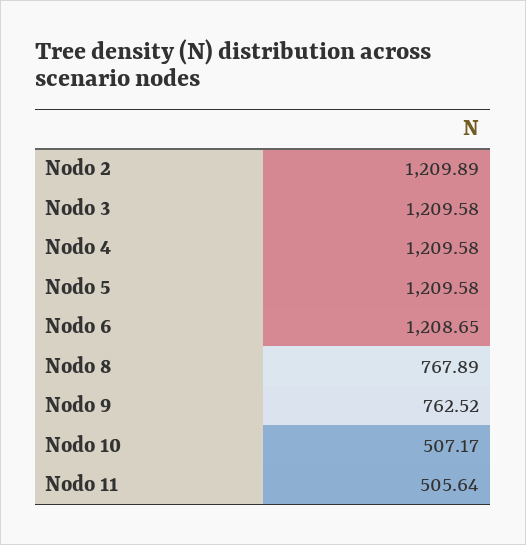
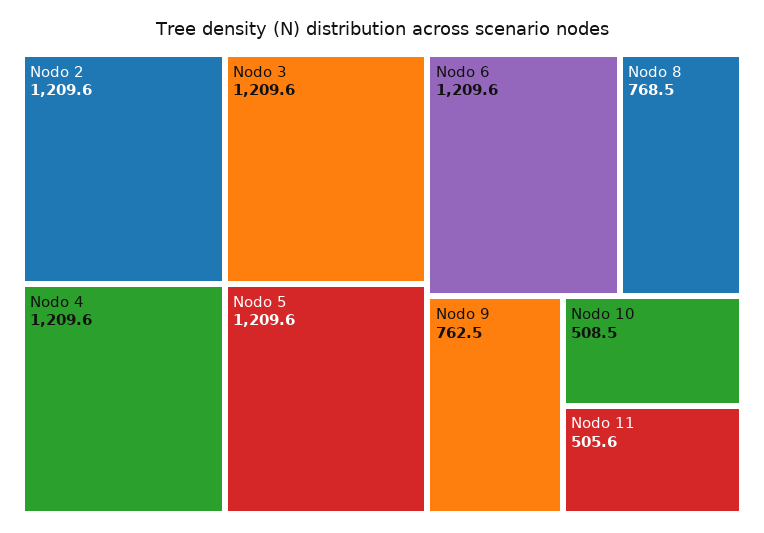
Nodo 2: 1209.89 -> 1209.6
Nodo 6: 1208.65 -> 1209.6
Nodo 8: 767.89 -> 768.5
Nodo 10: 507.17 -> 508.5

